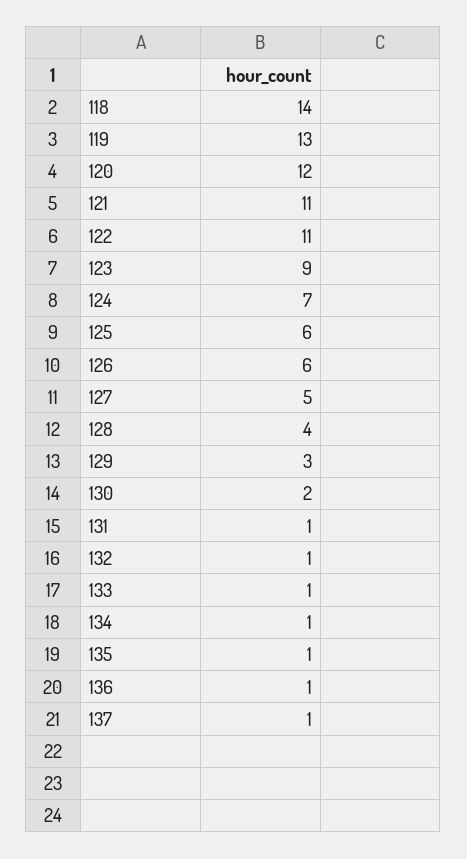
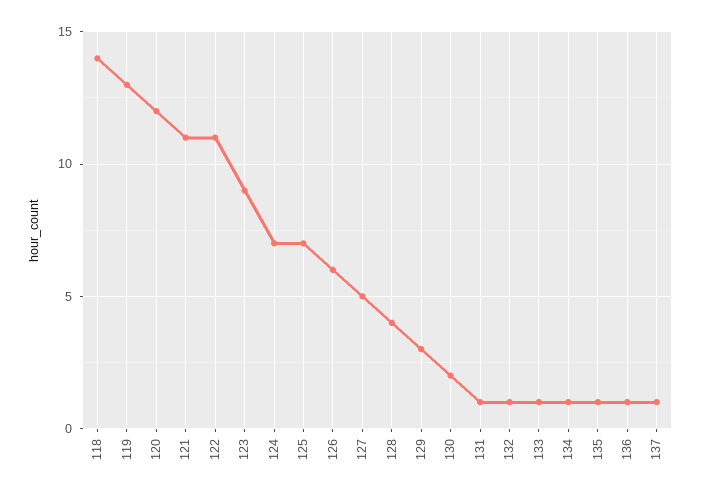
125: 6 -> 7

